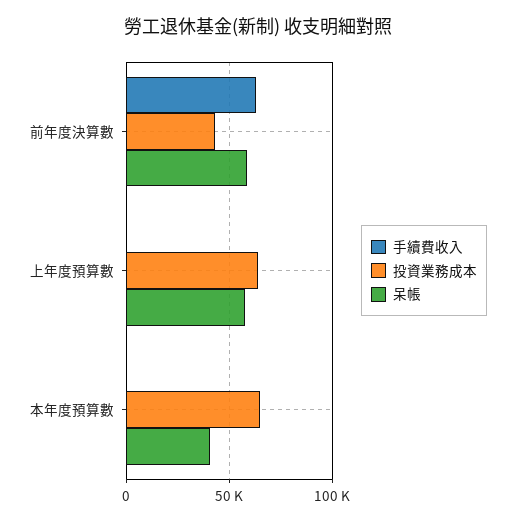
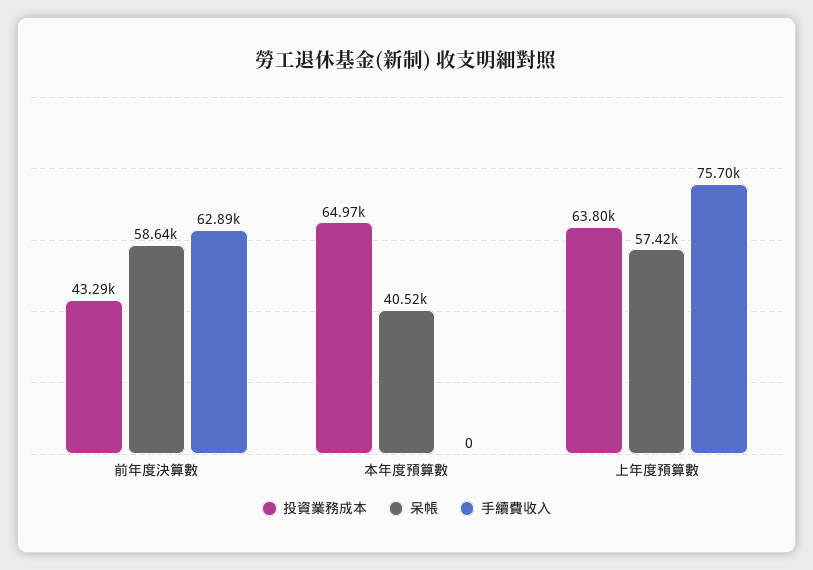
手續費收入, 上年度預算數: 0 -> 75700

